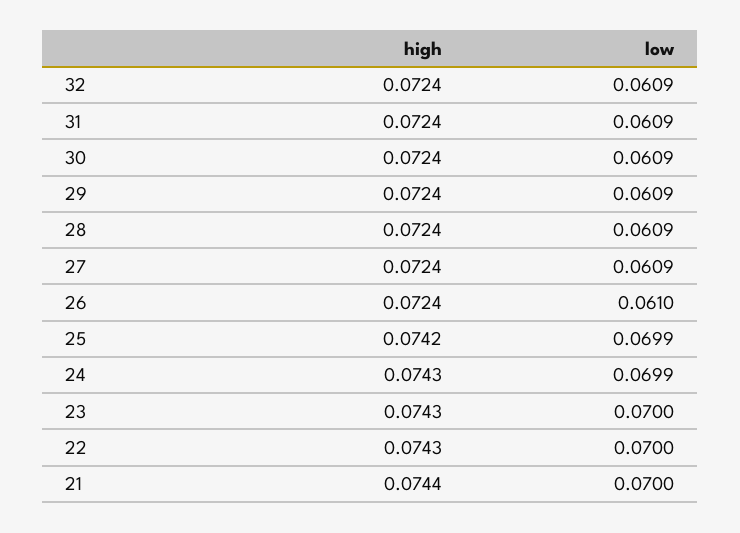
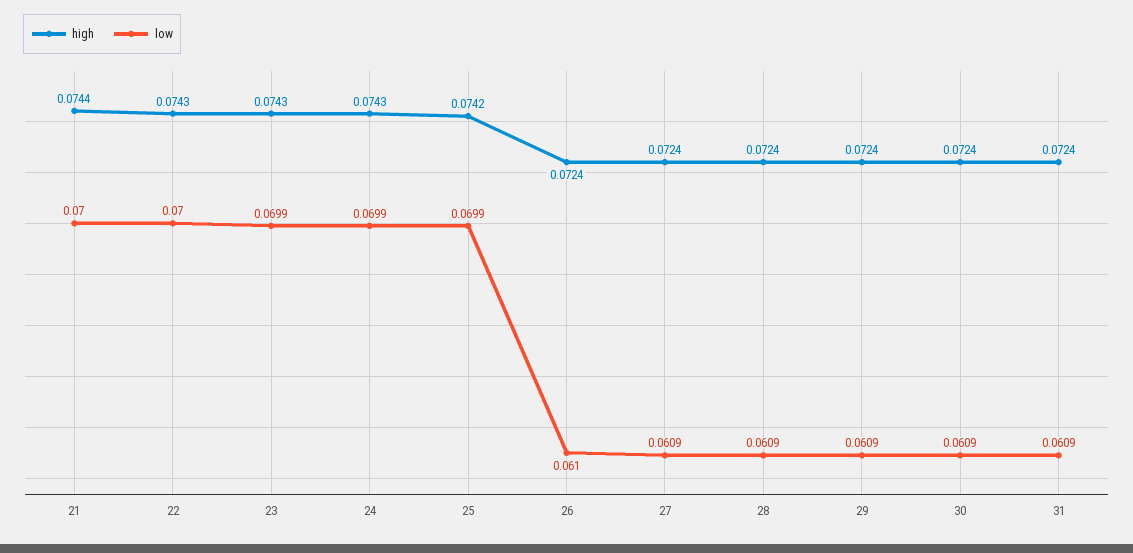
high, 32: 0.0724 -> none
low, 32: 0.0609 -> none
low, 23: 0.07 -> 0.0699

